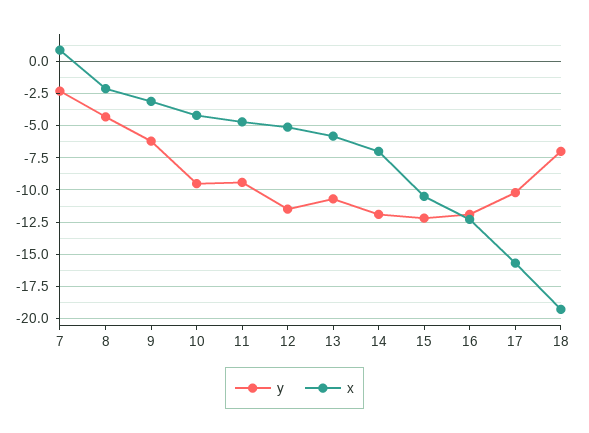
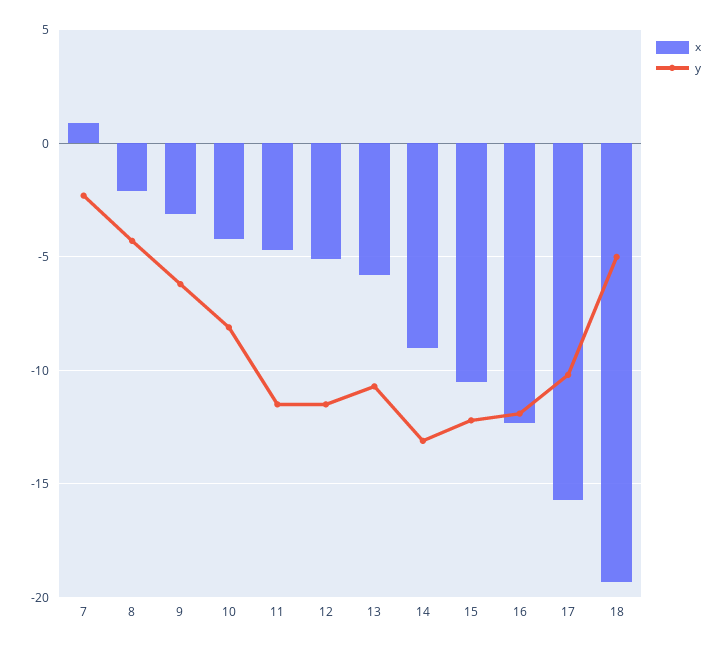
y, 10: -9.5 -> -8
y, 11: -9.5 -> -11.5
y, 14: -12 -> -13
x, 14: -7 -> -9
y, 18: -7 -> -5

